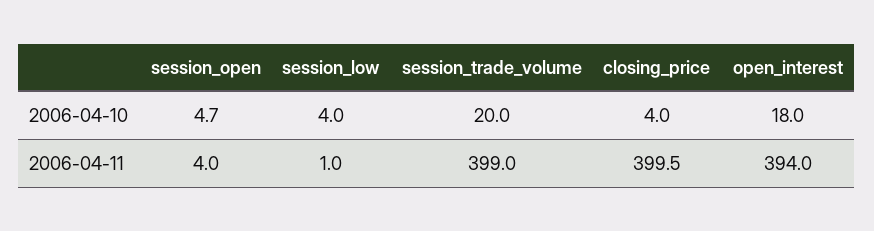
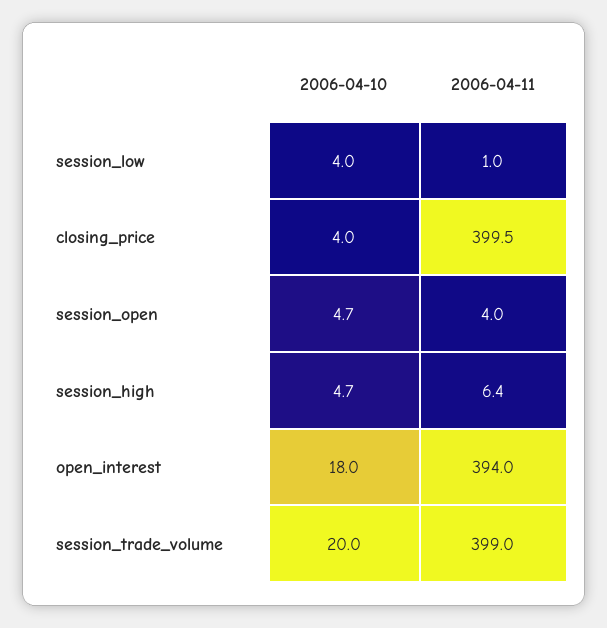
session_high, 2006-04-10: none -> 4.7
session_high, 2006-04-11: none -> 6.4

